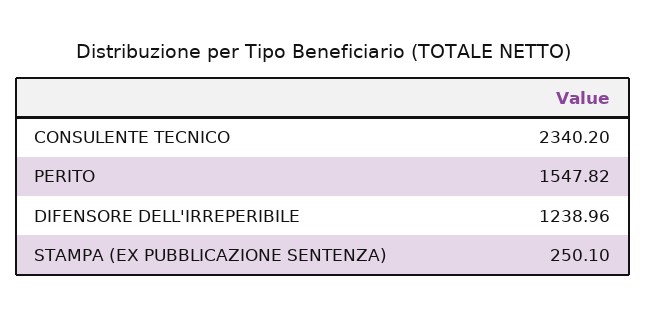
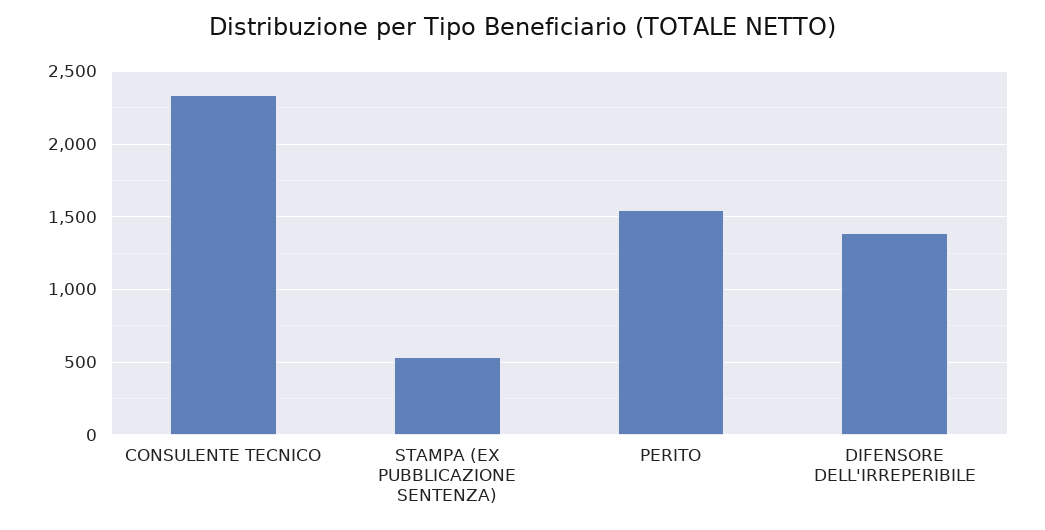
DIFENSORE DELL'IRREPERIBILE: 1238.96 -> 1400
STAMPA (EX PUBBLICAZIONE SENTENZA): 250.1 -> 550

